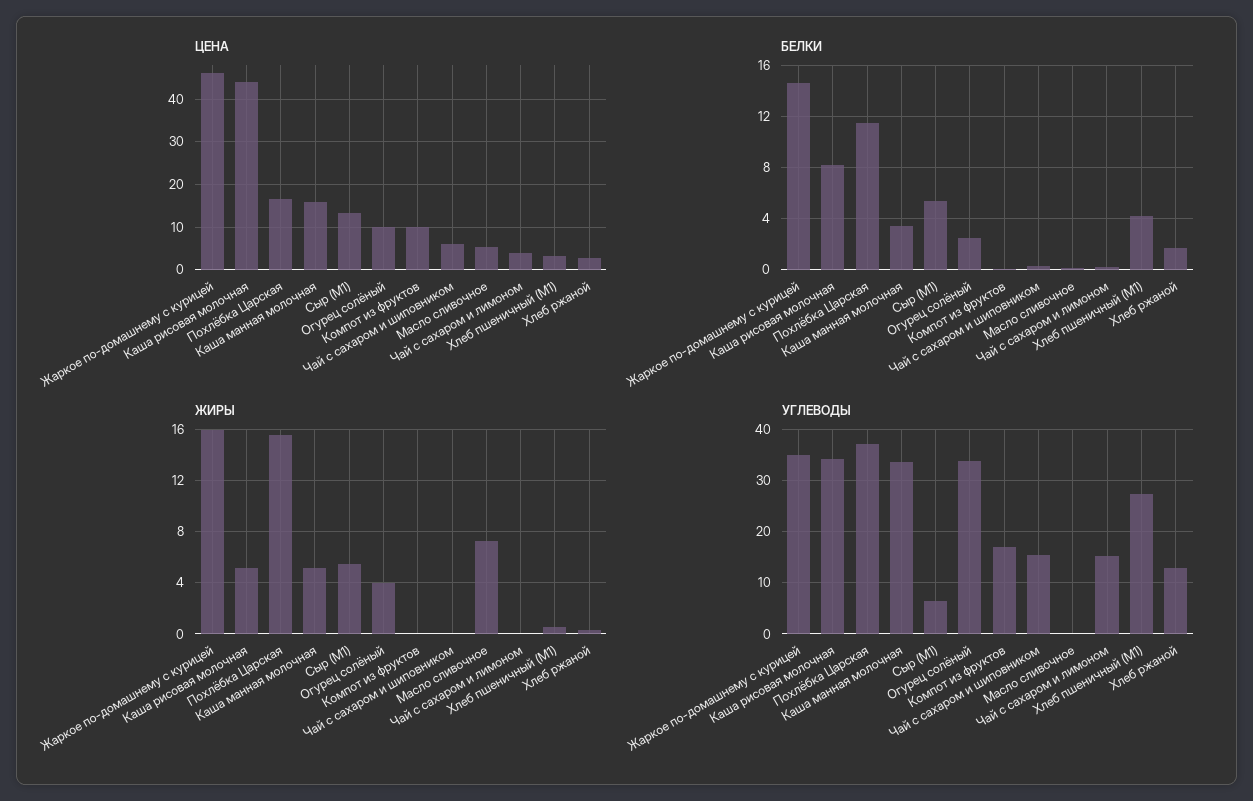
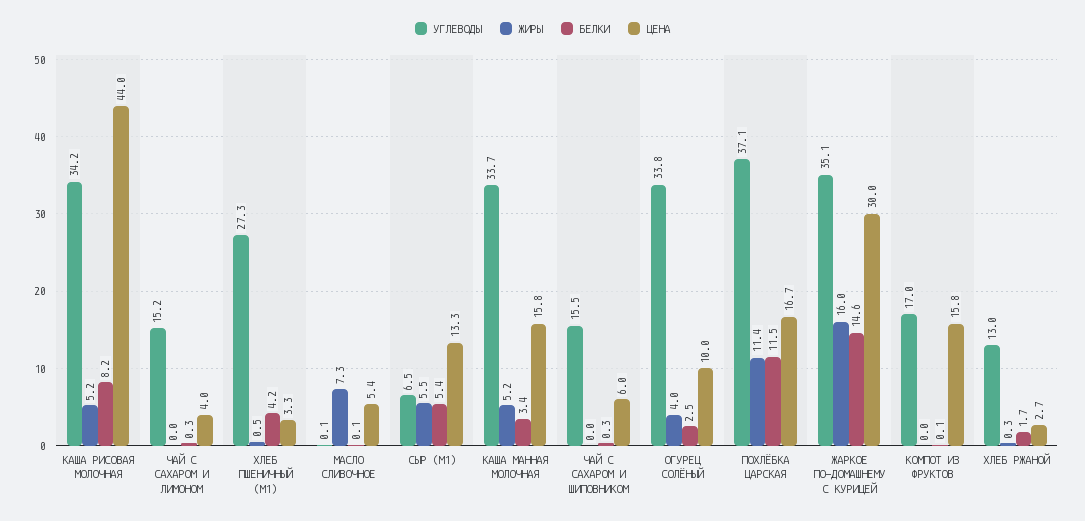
ЦЕНА, Жаркое по-домашнему с курицей: 46 -> 30
ЦЕНА, Компот из фруктов: 10 -> 15.8
ЖИРЫ, Похлёбка Царская: 15.5 -> 11.4

